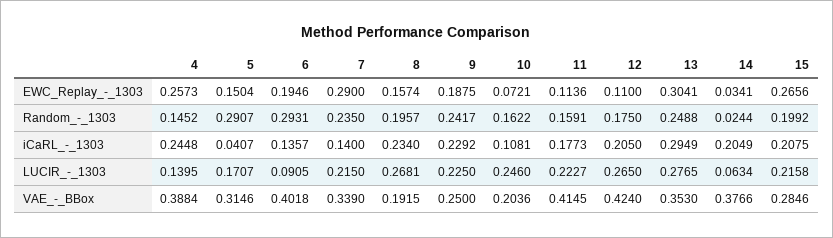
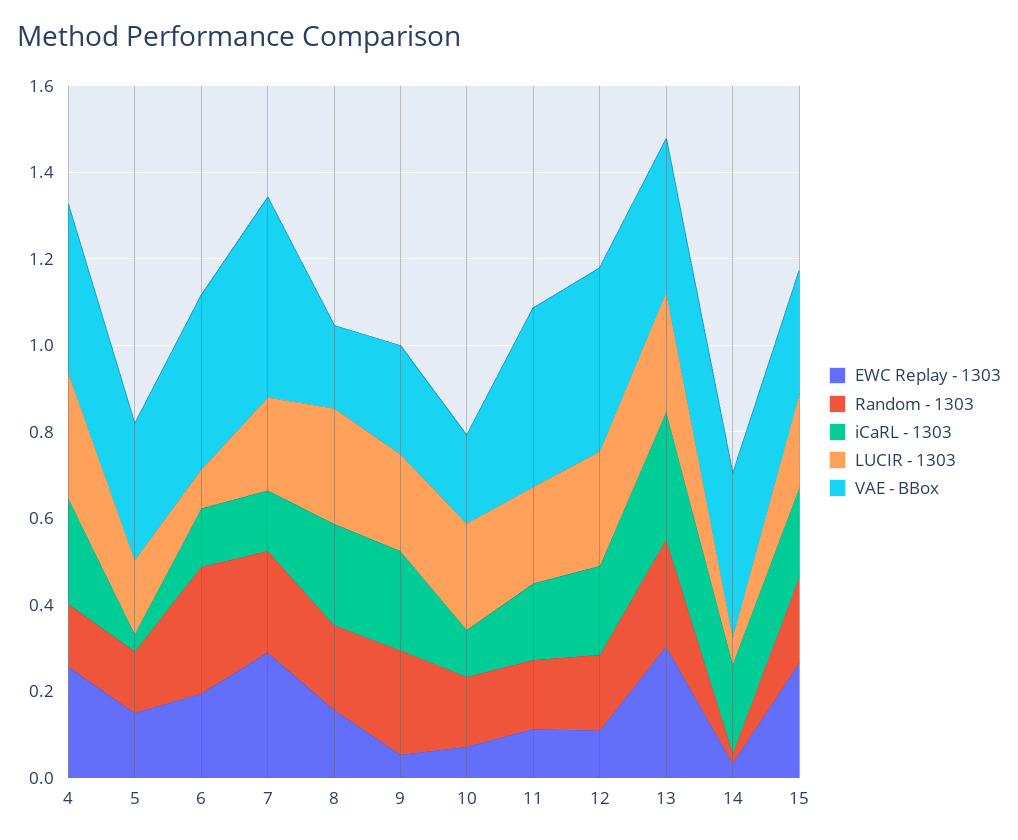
EWC_Replay_-_1303, 9: 0.1875 -> 0.05
Random_-_1303, 5: 0.2907 -> 0.15
LUCIR_-_1303, 4: 0.1395 -> 0.3
VAE_-_BBox, 7: 0.339 -> 0.45

